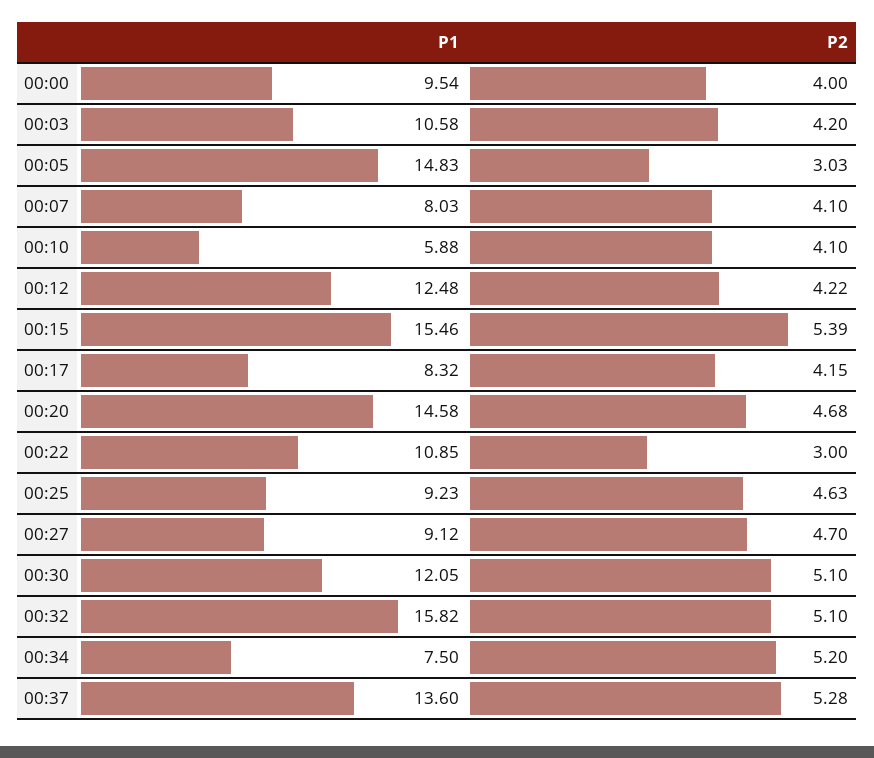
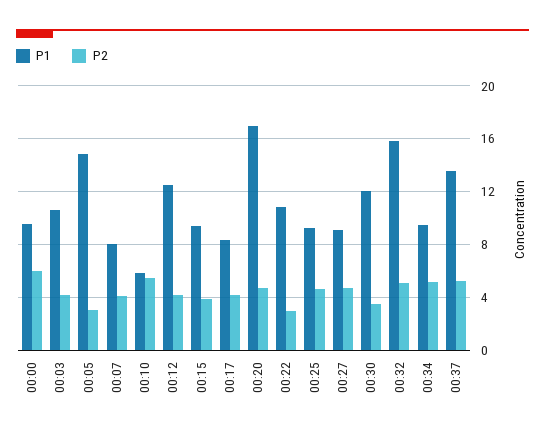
P2, 00:00: 4 -> 6
P2, 00:10: 4.1 -> 5.5
P1, 00:15: 15.46 -> 9.5
P2, 00:15: 5.39 -> 4
P1, 00:20: 14.58 -> 17
P2, 00:30: 5.1 -> 3.5
P1, 00:34: 7.5 -> 9.5

